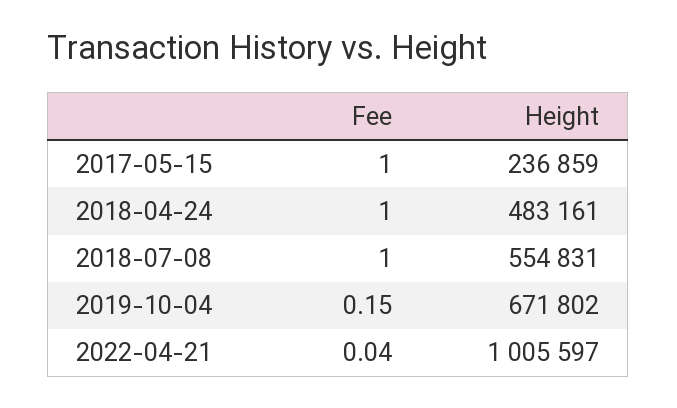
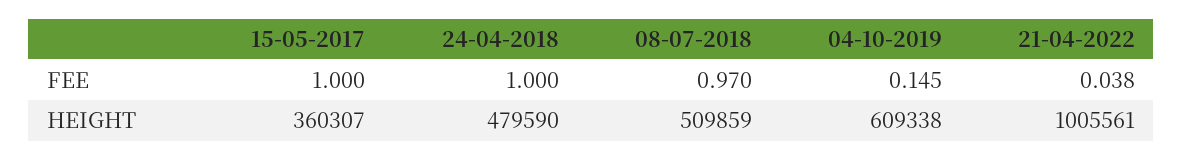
Height, 2017-05-15: 236859 -> 360307
Height, 2018-04-24: 483161 -> 479590
Fee, 2018-07-08: 1 -> 0.97
Height, 2018-07-08: 554831 -> 509859
Height, 2019-10-04: 671802 -> 609338
Height, 2022-04-21: 1005597 -> 1005561

